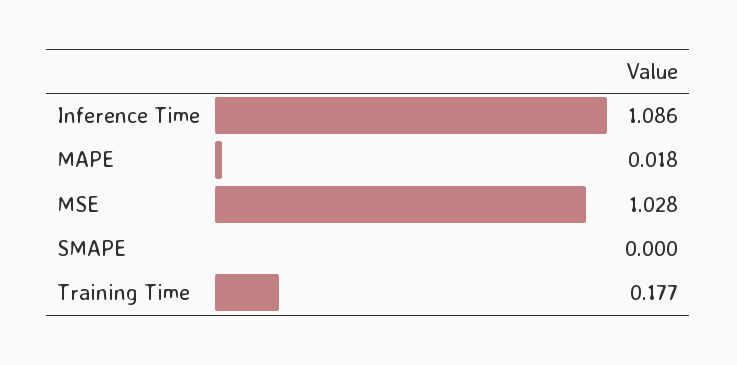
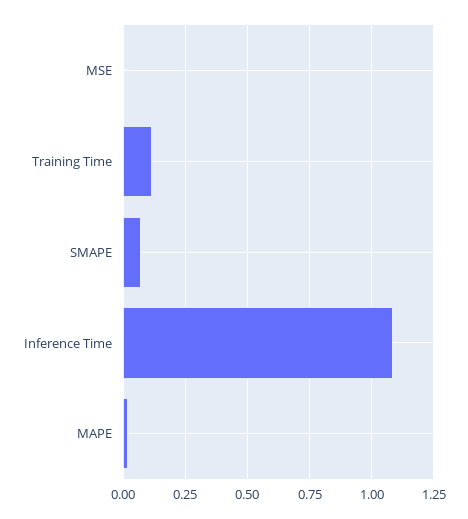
MSE: 1.028 -> 0
SMAPE: 0 -> 0.075
Training Time: 0.177 -> 0.125

